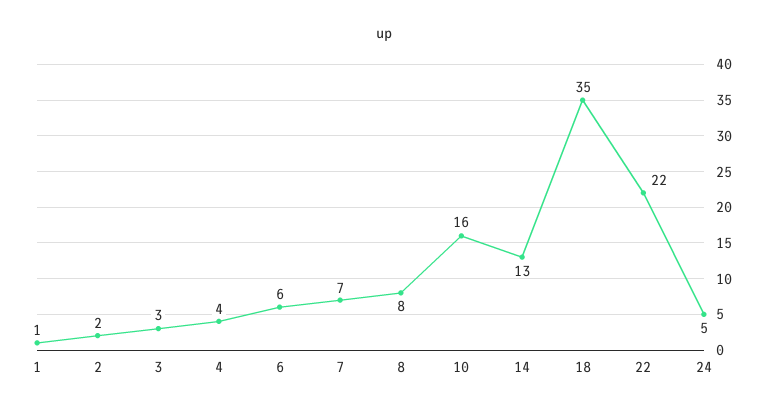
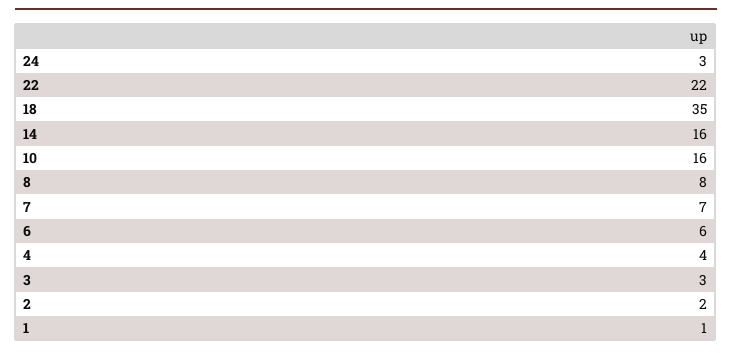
14: 13 -> 16
24: 5 -> 3

